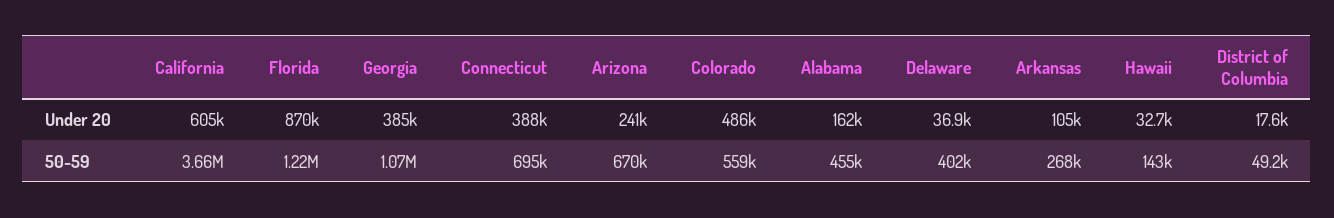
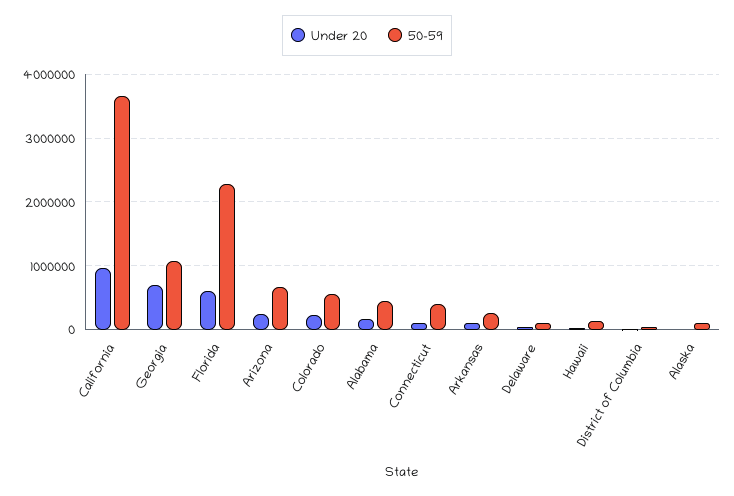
Under 20, California: 605000 -> 1000000
Under 20, Florida: 870000 -> 600000
Under 20, Georgia: 385000 -> 700000
Under 20, Connecticut: 388000 -> 100000
Under 20, Colorado: 486000 -> 200000
50-59, Florida: 1220000 -> 2300000
50-59, Connecticut: 695000 -> 400000
50-59, Delaware: 402000 -> 100000
Under 20, Alaska: none -> 0
50-59, Alaska: none -> 100000

